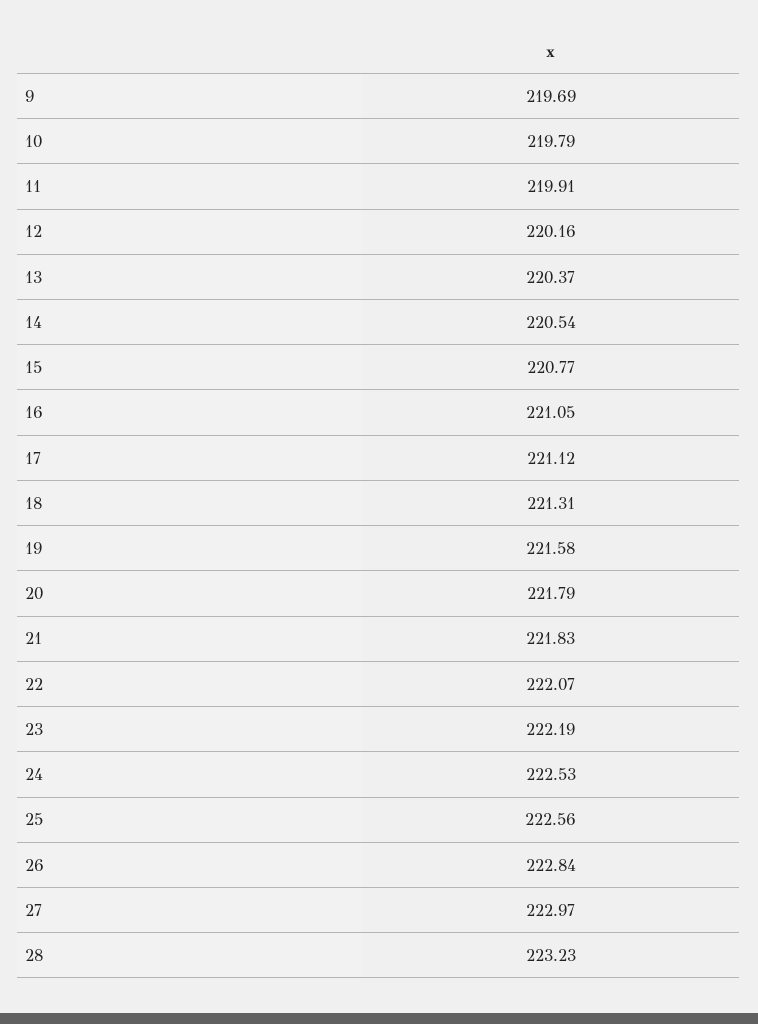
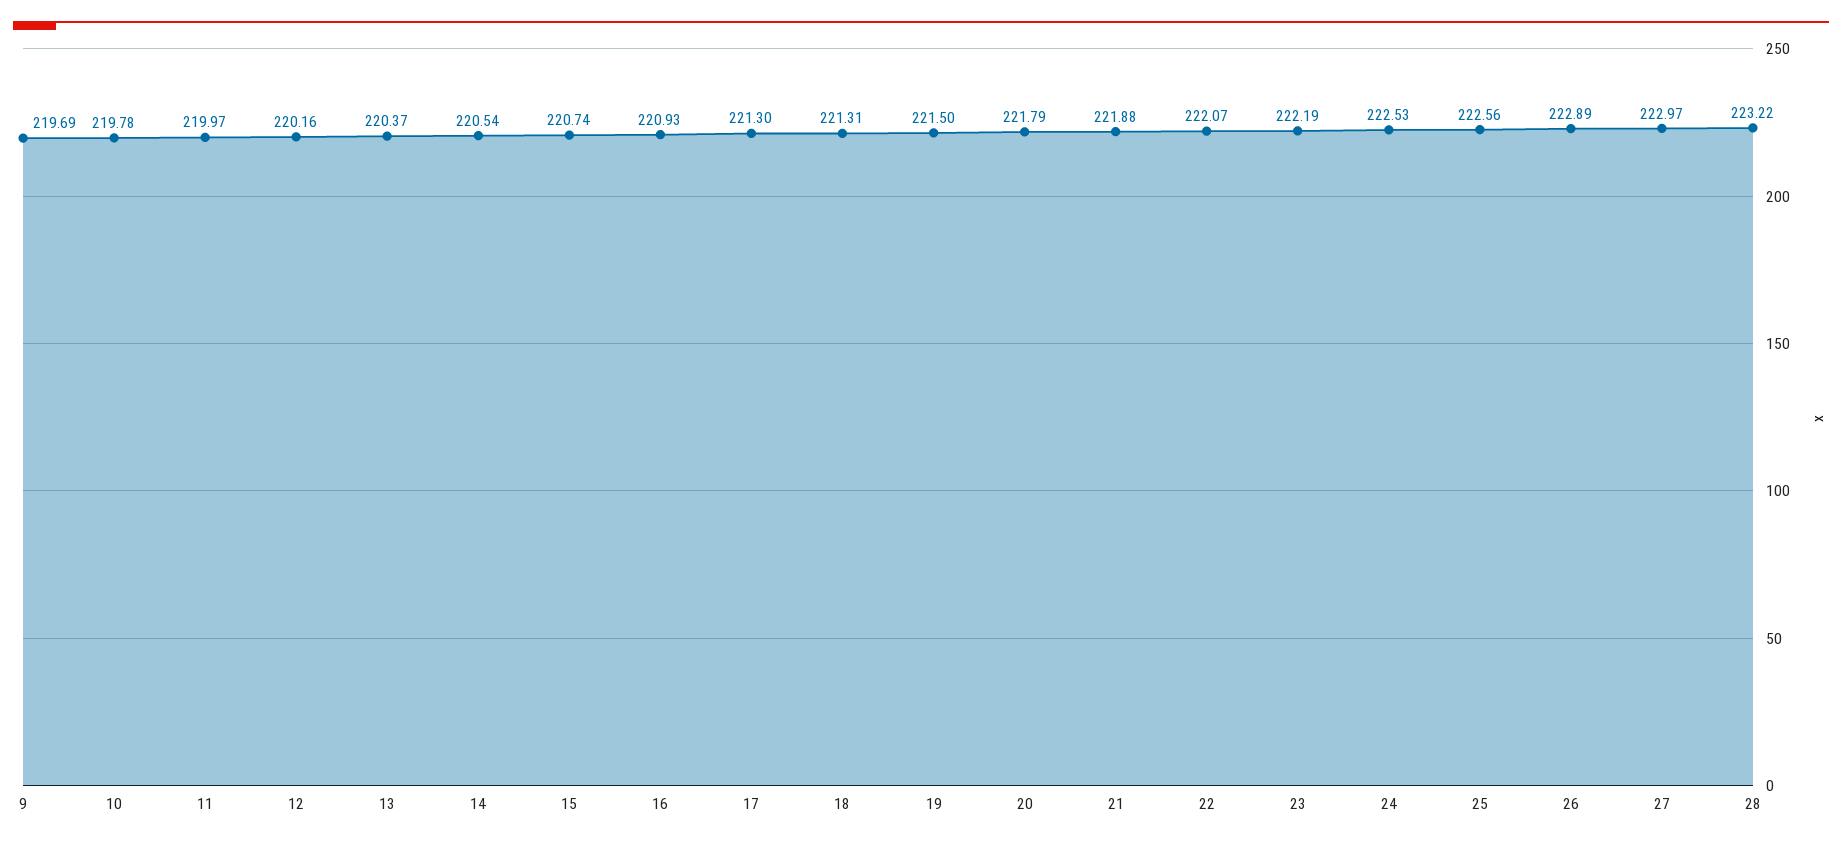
10: 219.79 -> 219.78
11: 219.91 -> 219.97
15: 220.77 -> 220.74
16: 221.05 -> 220.93
17: 221.12 -> 221.3
19: 221.58 -> 221.5
21: 221.83 -> 221.88
26: 222.84 -> 222.89
28: 223.23 -> 223.22

